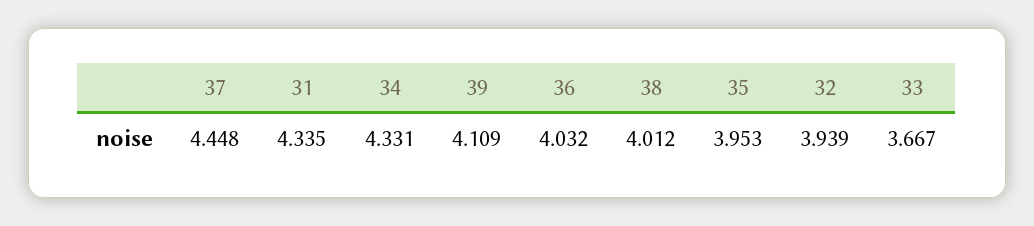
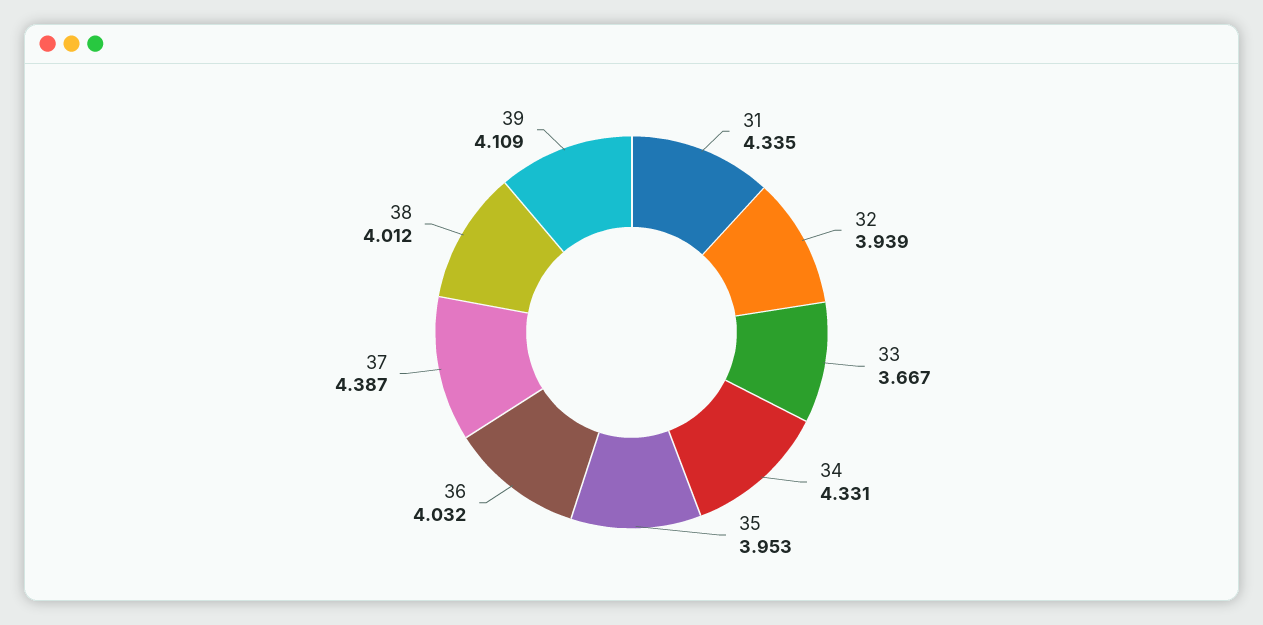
37: 4.448 -> 4.387

